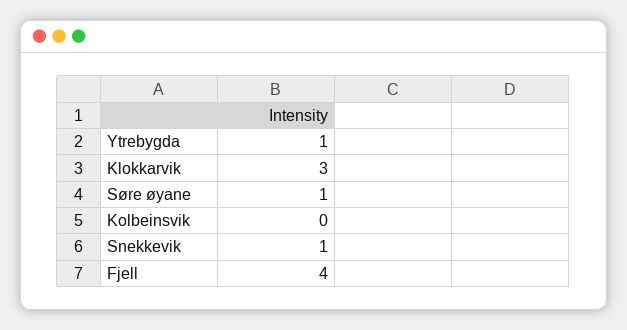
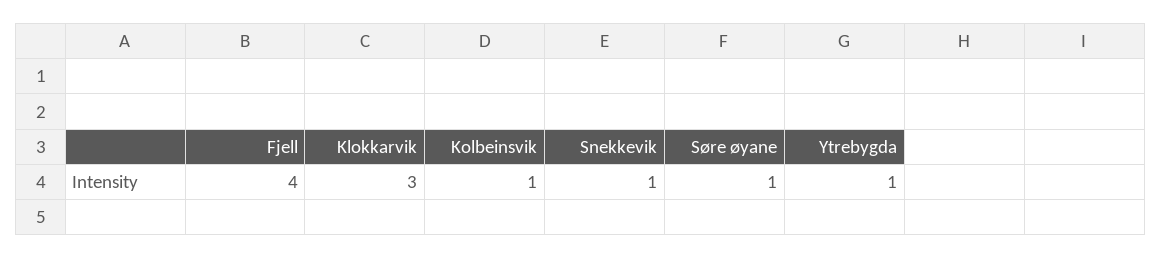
Kolbeinsvik: 0 -> 1

